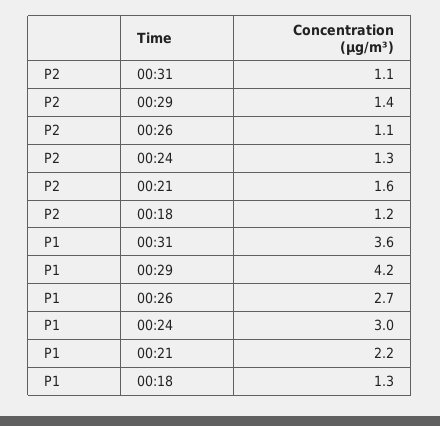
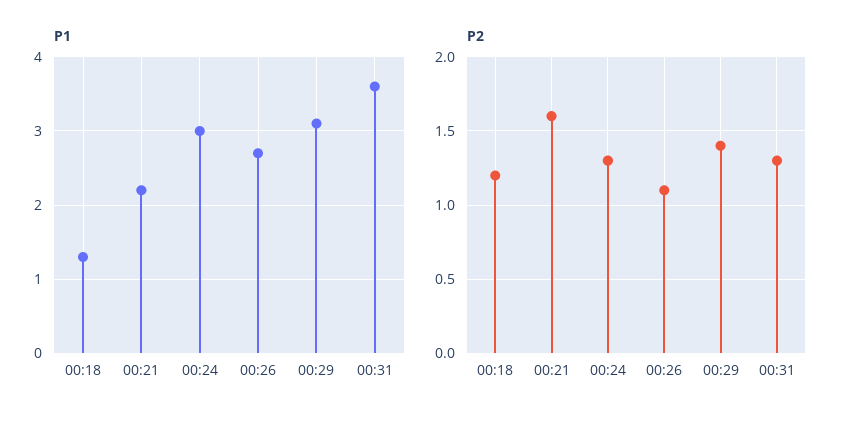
P2, 00:31: 1.1 -> 1.3
P1, 00:29: 4.2 -> 3.1

